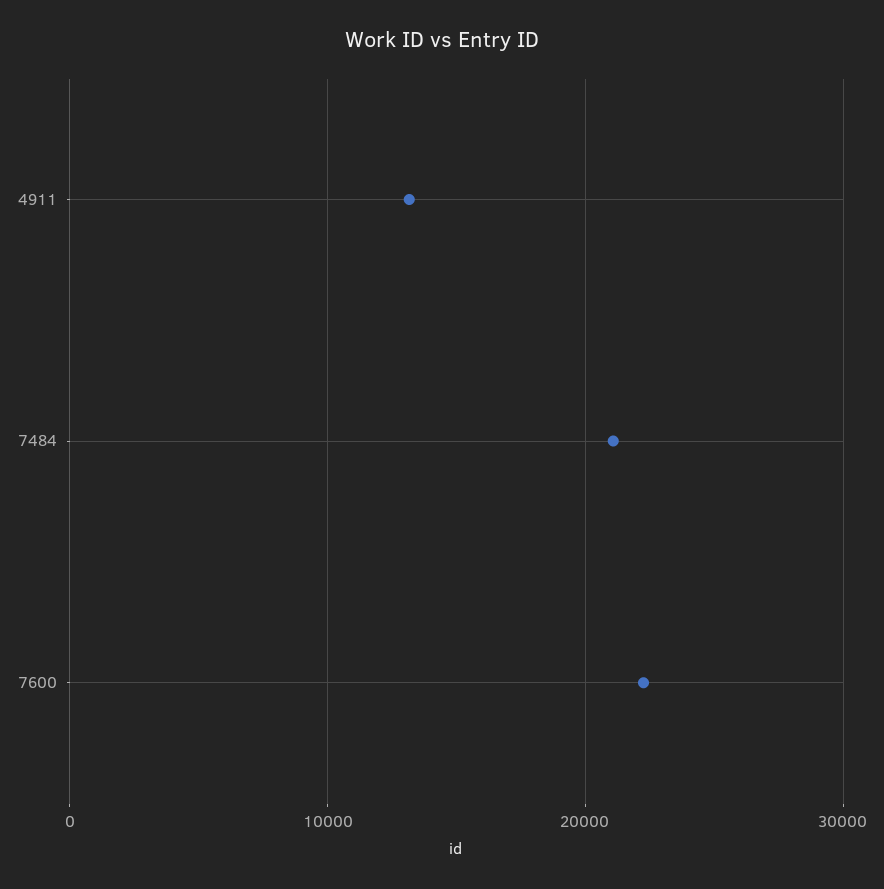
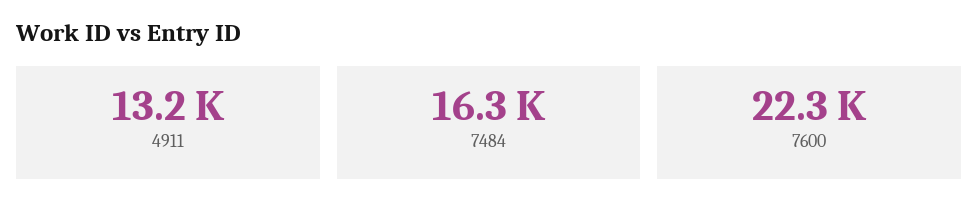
7484: 21000 -> 16300

